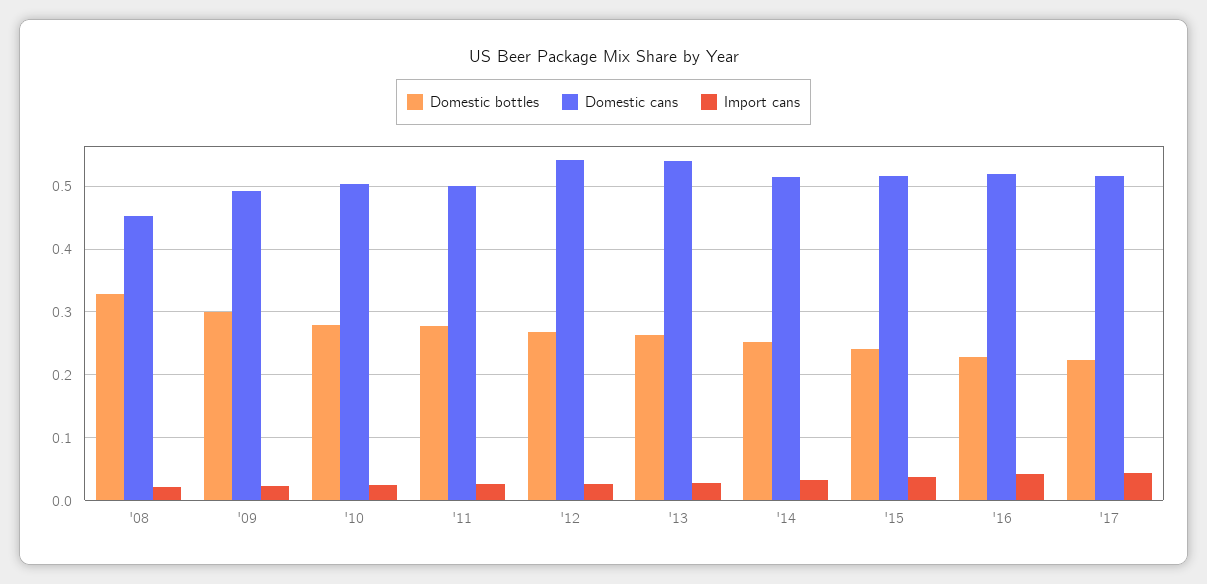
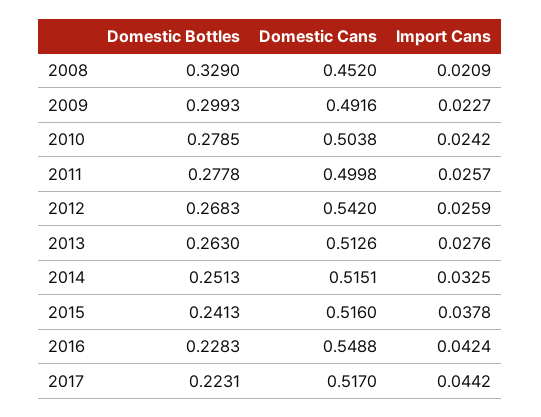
Domestic cans, '13: 0.54 -> 0.5126
Domestic cans, '16: 0.52 -> 0.5488

